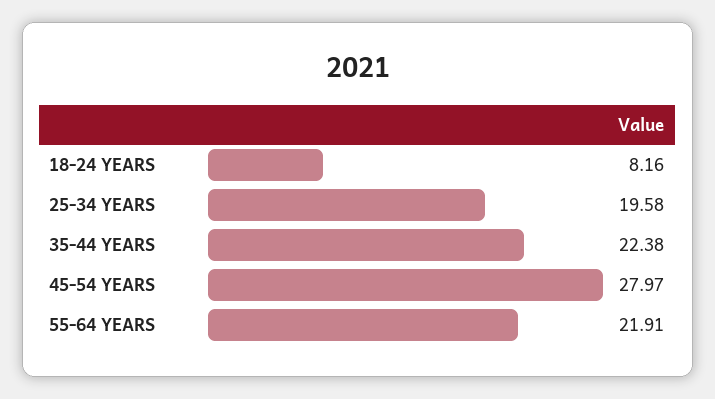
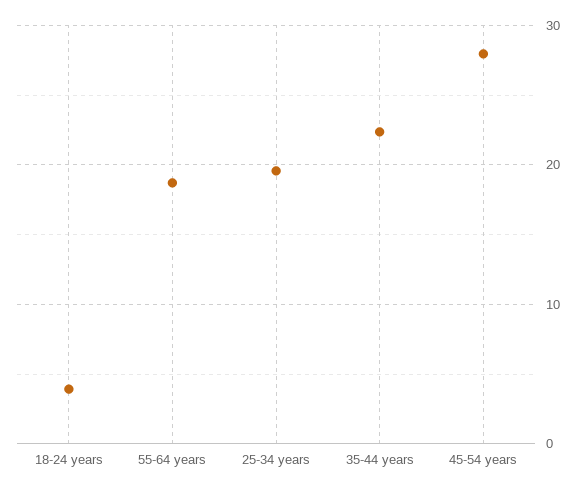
18-24 YEARS: 8.16 -> 4
55-64 YEARS: 21.91 -> 19

